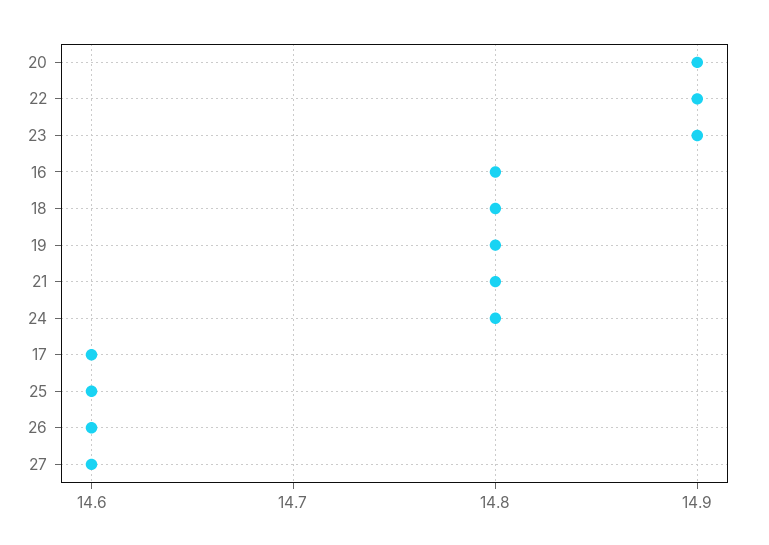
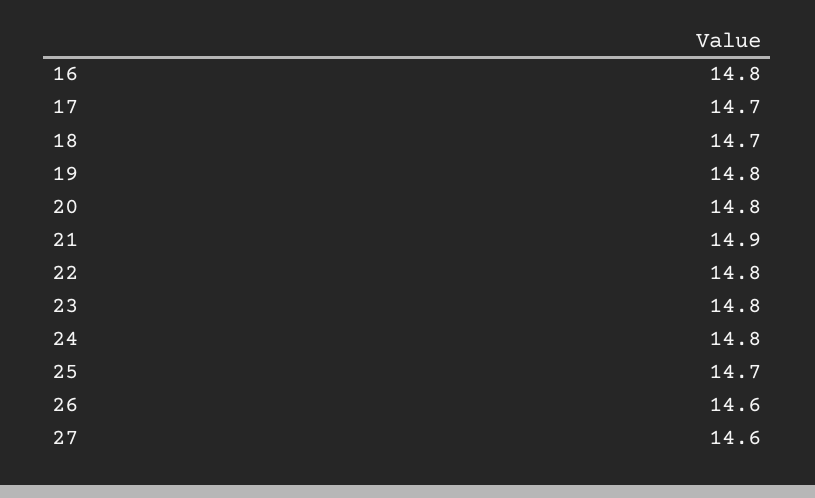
20: 14.9 -> 14.8
22: 14.9 -> 14.8
23: 14.9 -> 14.8
18: 14.8 -> 14.7
21: 14.8 -> 14.9
17: 14.6 -> 14.7
25: 14.6 -> 14.7

